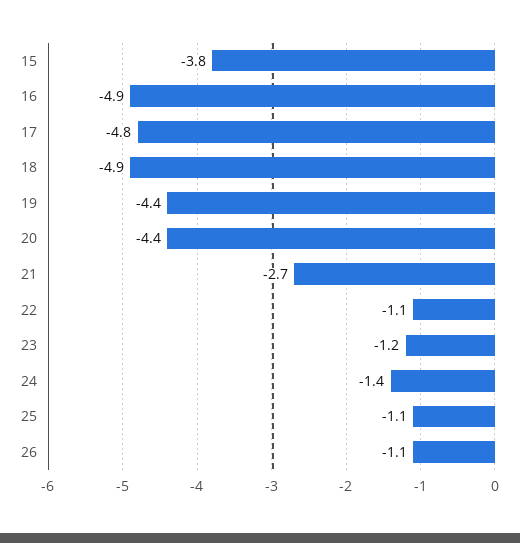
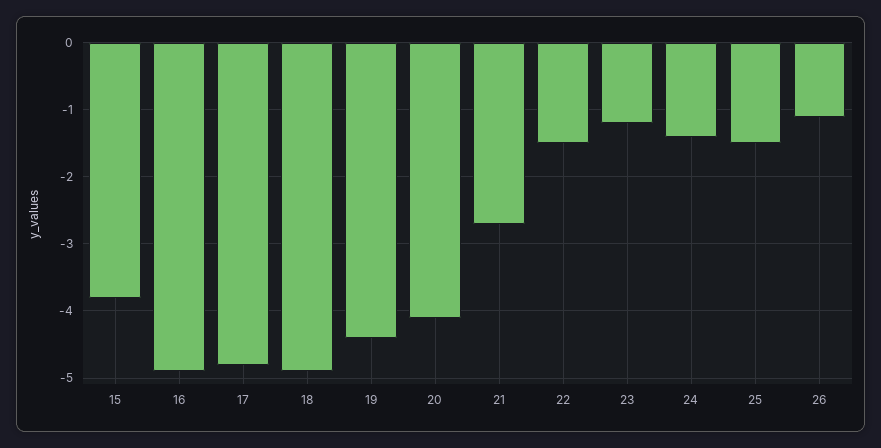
20: -4.4 -> -4.1
22: -1.1 -> -1.5
25: -1.1 -> -1.5

